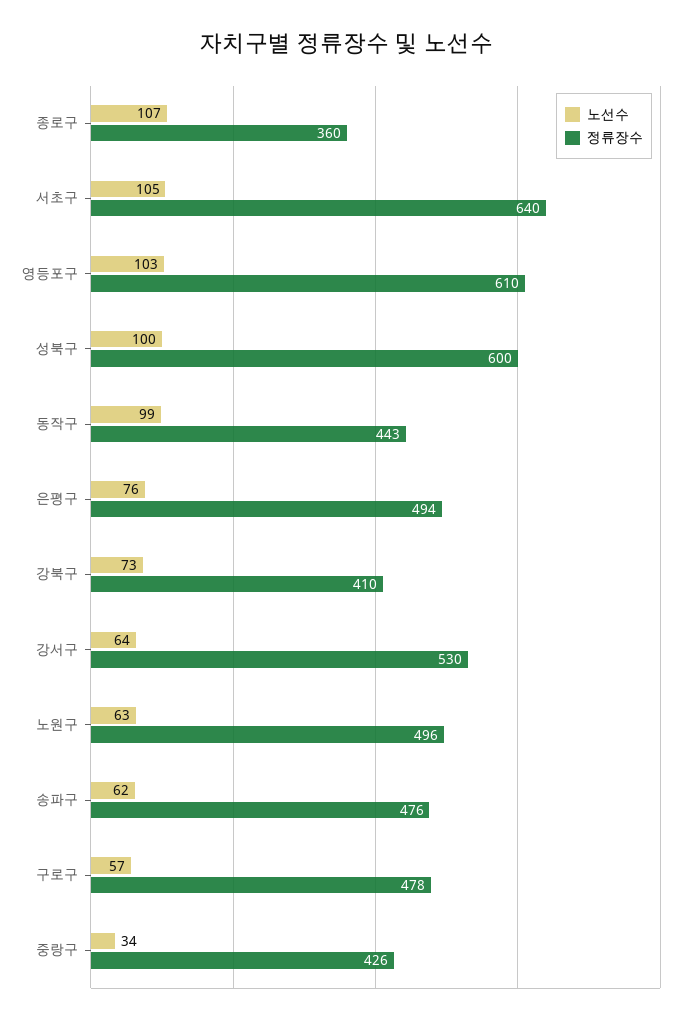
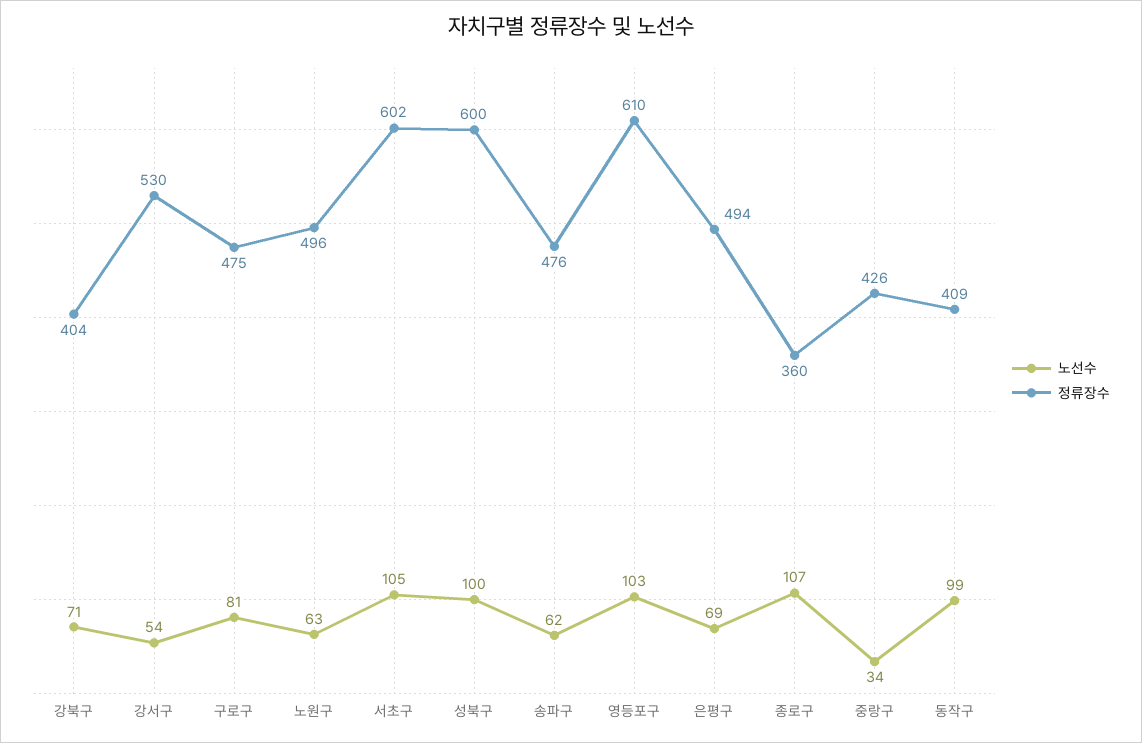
정류장수, 서초구: 640 -> 602
정류장수, 동작구: 443 -> 409
노선수, 은평구: 76 -> 69
노선수, 강북구: 73 -> 71
정류장수, 강북구: 410 -> 404
노선수, 강서구: 64 -> 54
노선수, 구로구: 57 -> 81
정류장수, 구로구: 478 -> 475

